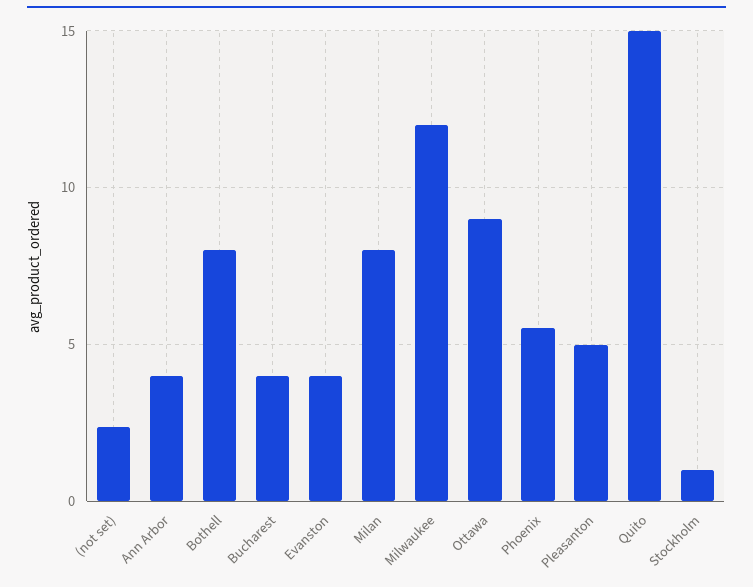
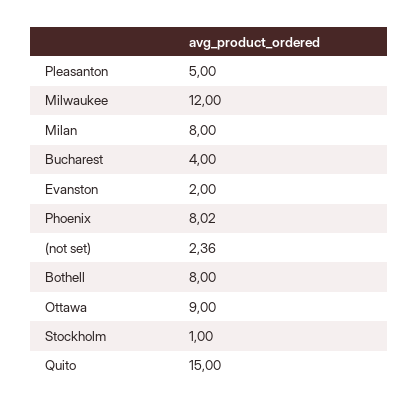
Ann Arbor: 4 -> none
Evanston: 4 -> 2
Phoenix: 5.5 -> 8.02

